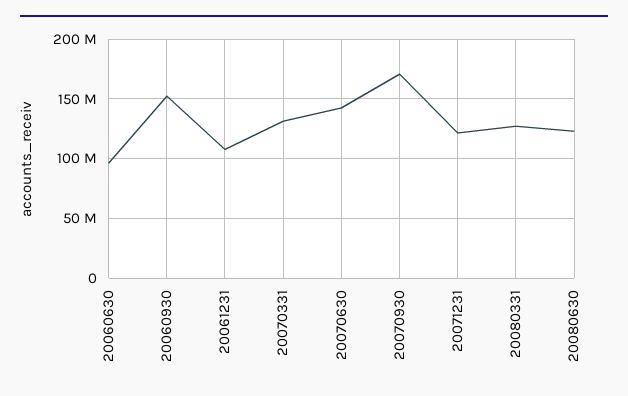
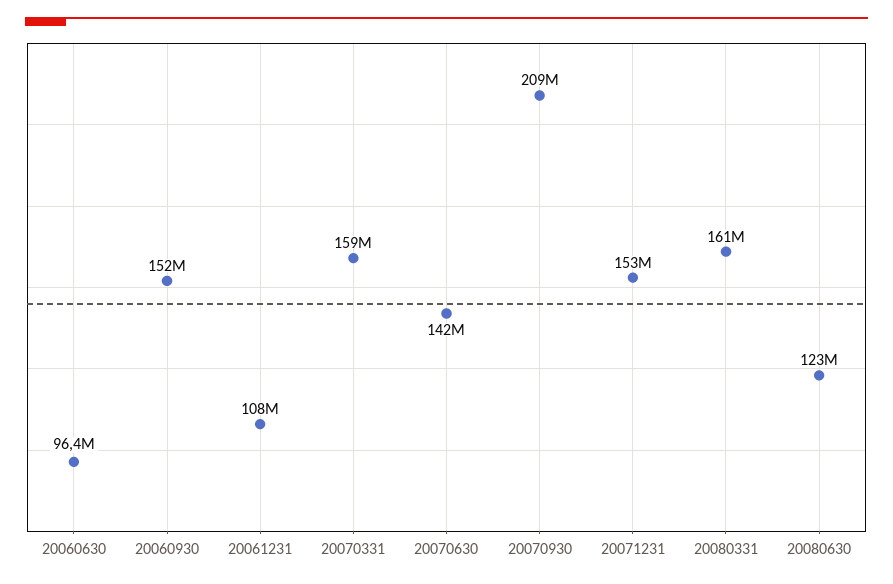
20070331: 130000000 -> 159000000
20070930: 170000000 -> 209000000
20071231: 120000000 -> 153000000
20080331: 130000000 -> 161000000

